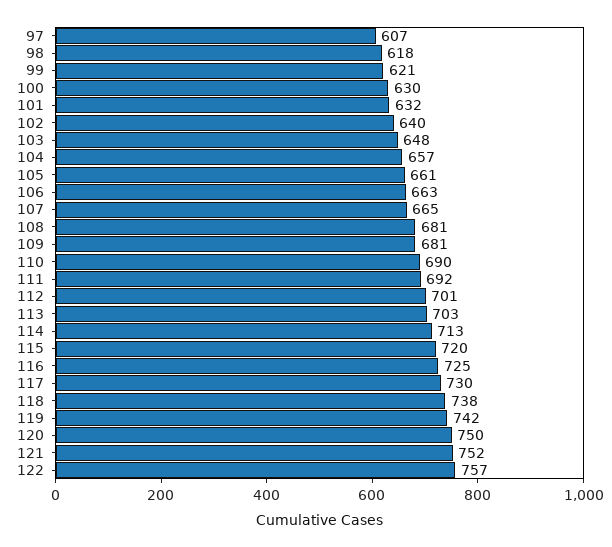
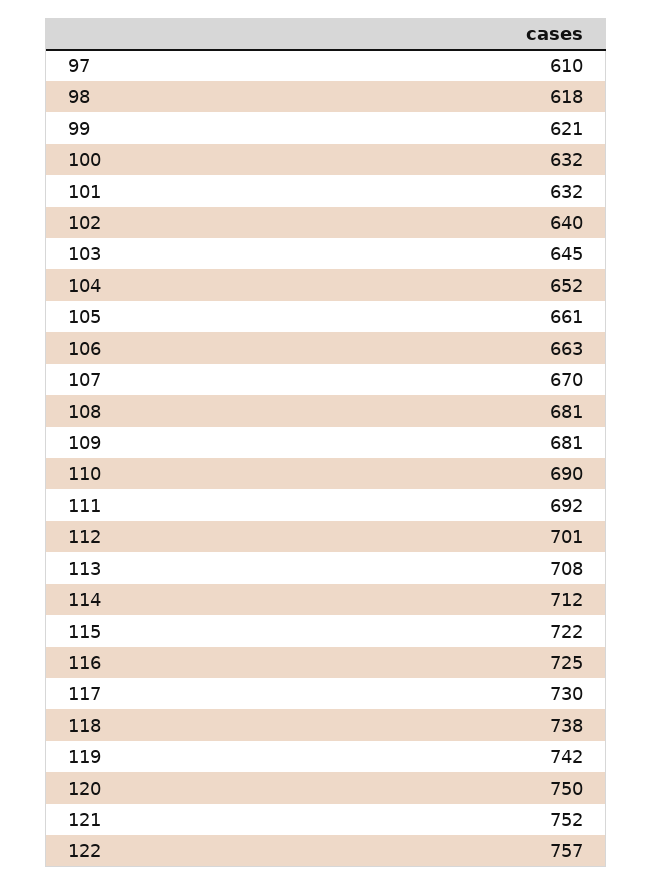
97: 607 -> 610
100: 630 -> 632
103: 648 -> 645
104: 657 -> 652
107: 665 -> 670
113: 703 -> 708
114: 713 -> 712
115: 720 -> 722

